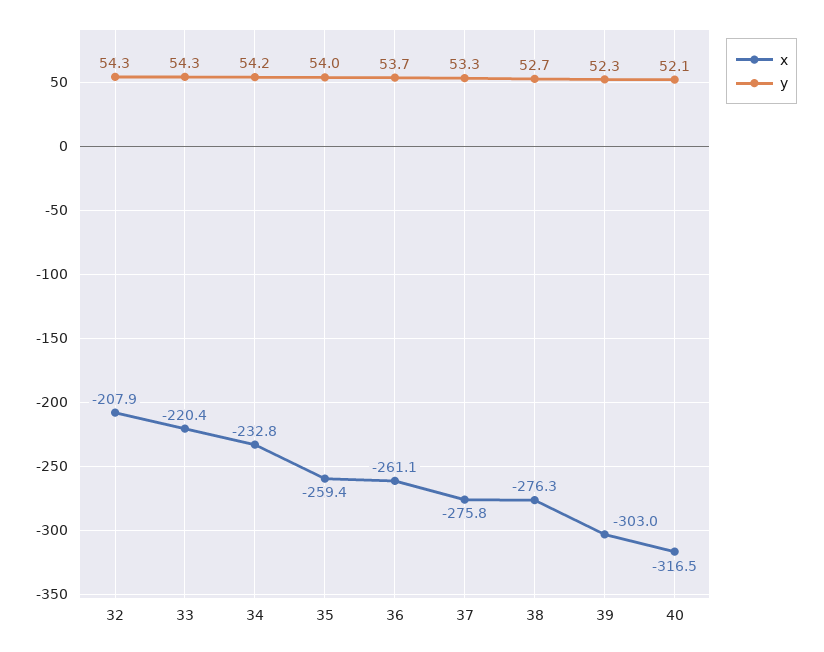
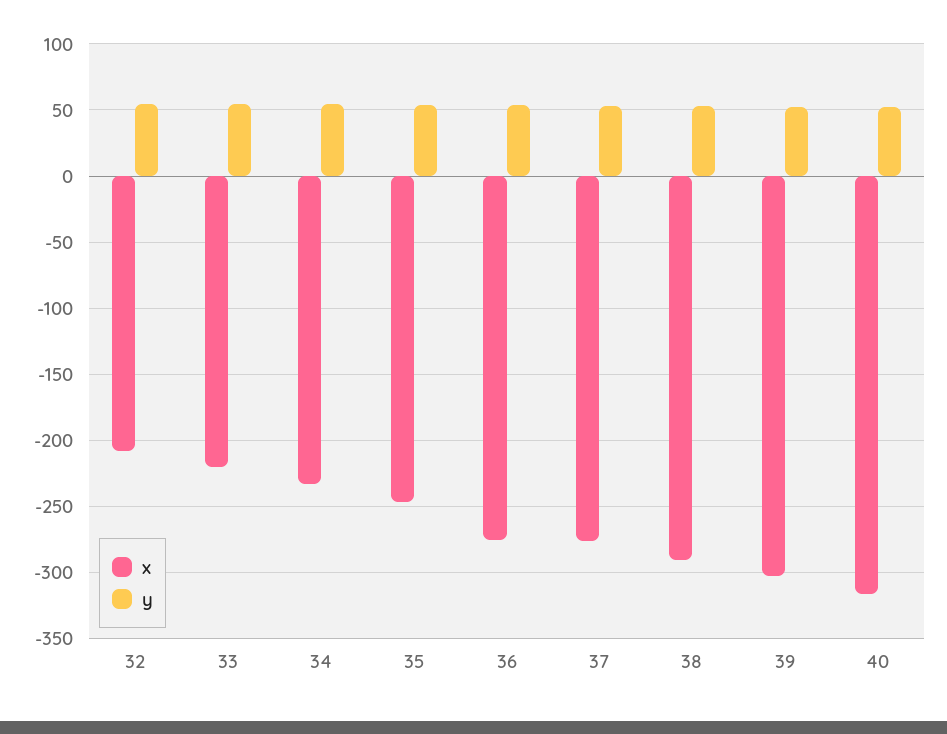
x, 35: -259.4 -> -245
x, 36: -261.1 -> -275
x, 38: -276.3 -> -290

